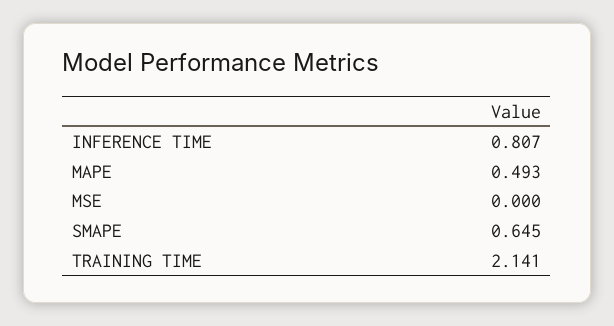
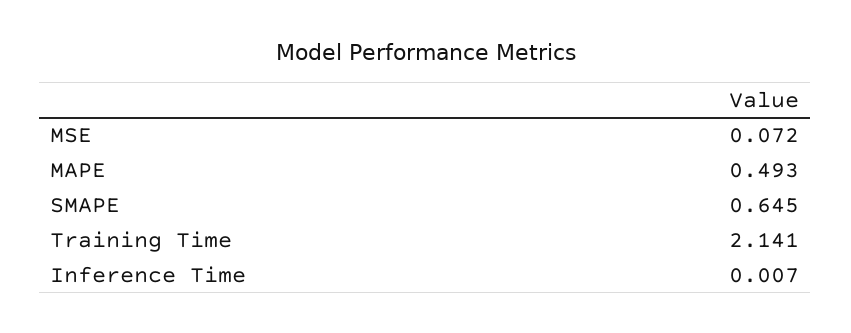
INFERENCE TIME: 0.807 -> 0.007
MSE: 0 -> 0.072

